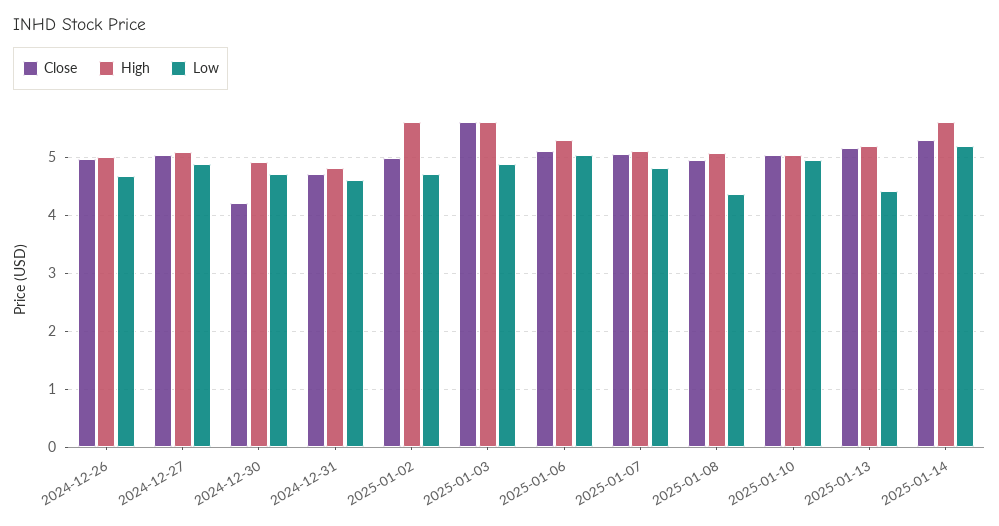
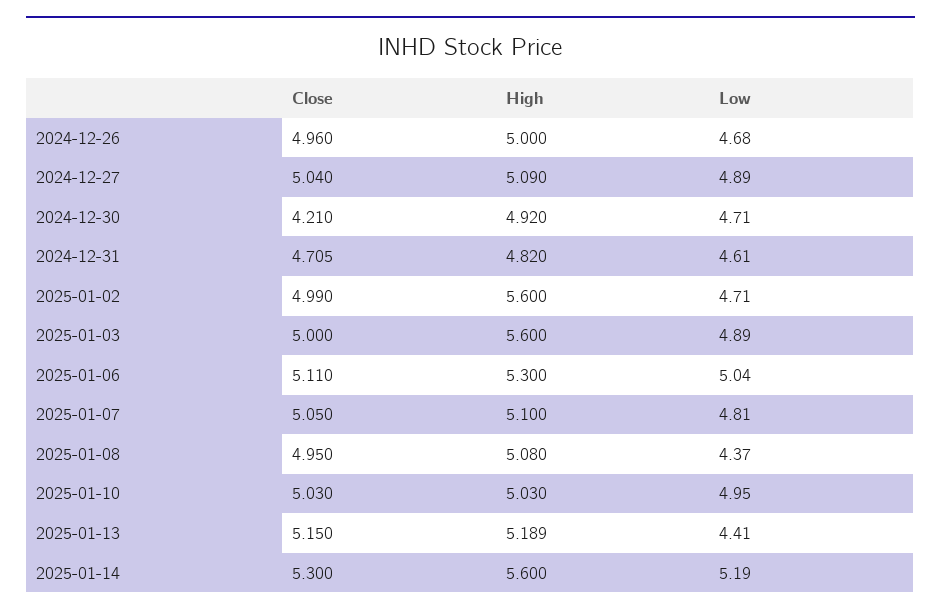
Close, 2025-01-03: 5.6 -> 5

